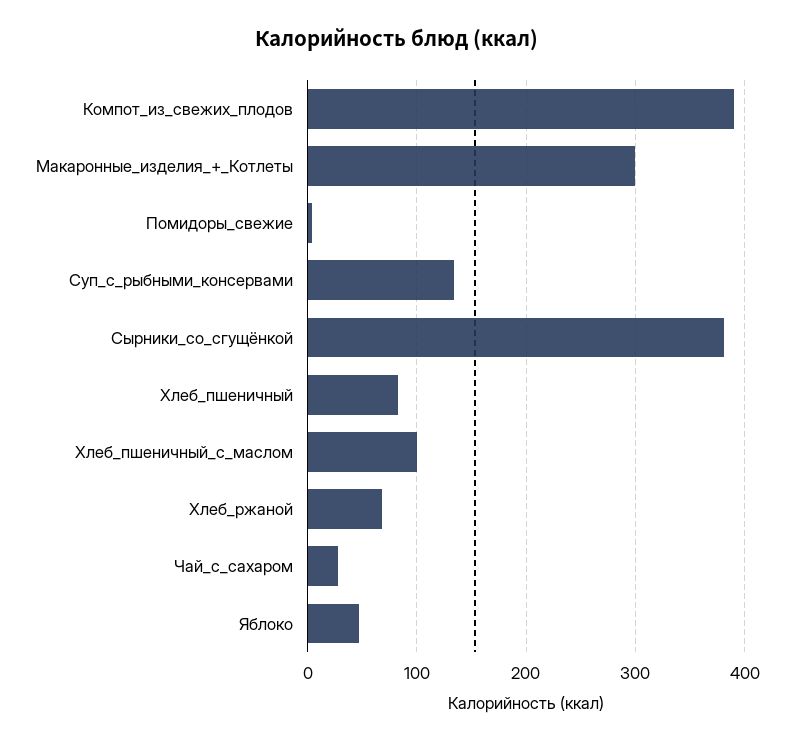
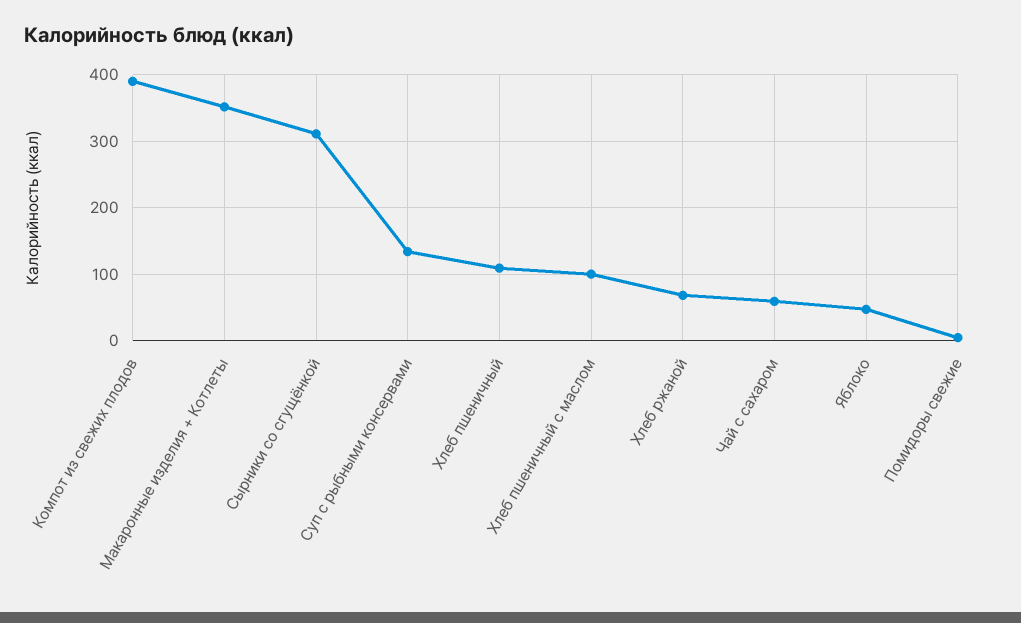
Макаронные_изделия_+_Котлеты: 300 -> 350
Сырники_со_сгущёнкой: 380 -> 310
Хлеб_пшеничный: 80 -> 110
Чай_с_сахаром: 30 -> 60

